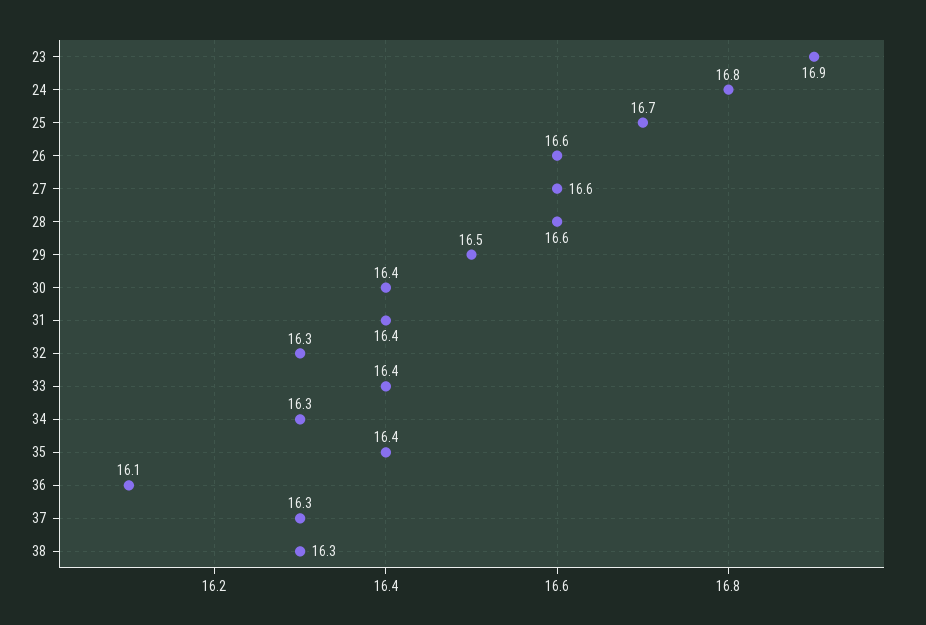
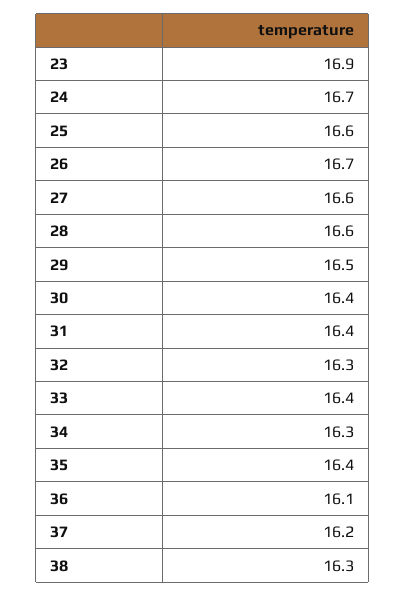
24: 16.8 -> 16.7
25: 16.7 -> 16.6
26: 16.6 -> 16.7
37: 16.3 -> 16.2

